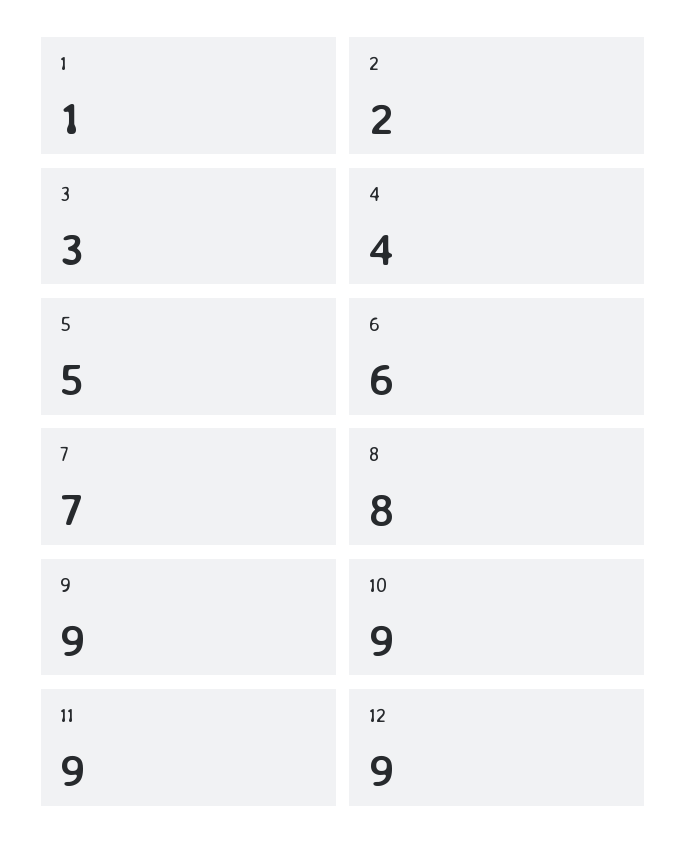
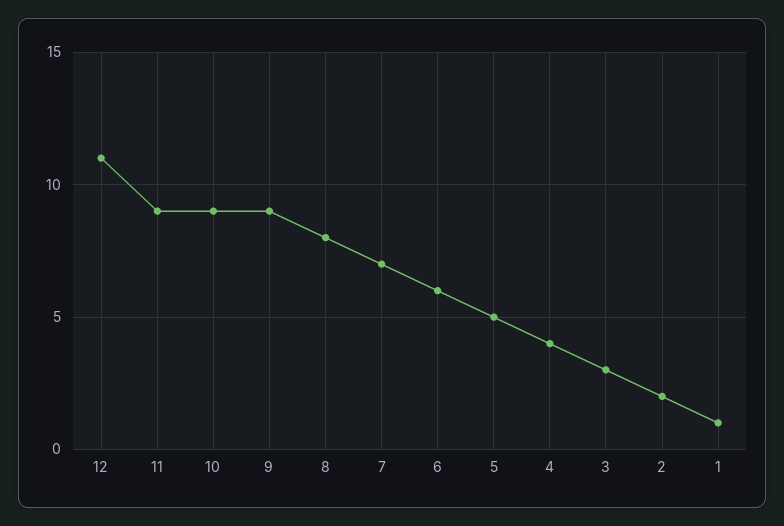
12: 9 -> 11

